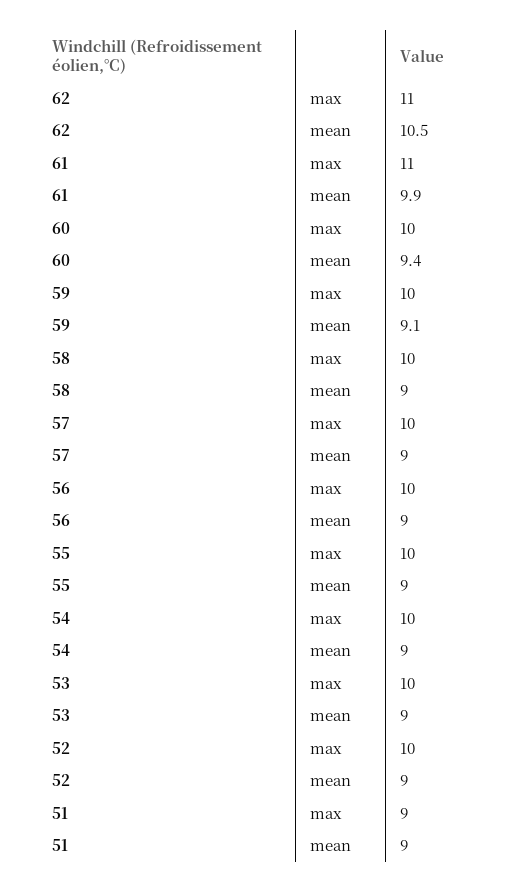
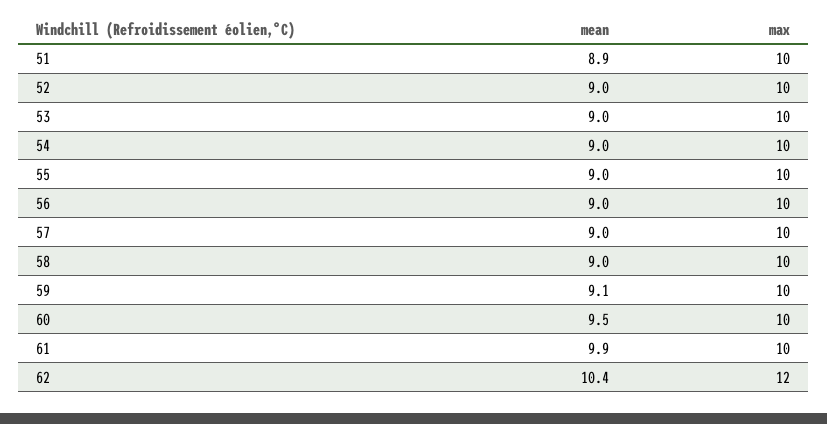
62, max: 11 -> 12
62, mean: 10.5 -> 10.4
61, max: 11 -> 10
60, mean: 9.4 -> 9.5
51, max: 9 -> 10
51, mean: 9 -> 8.9

